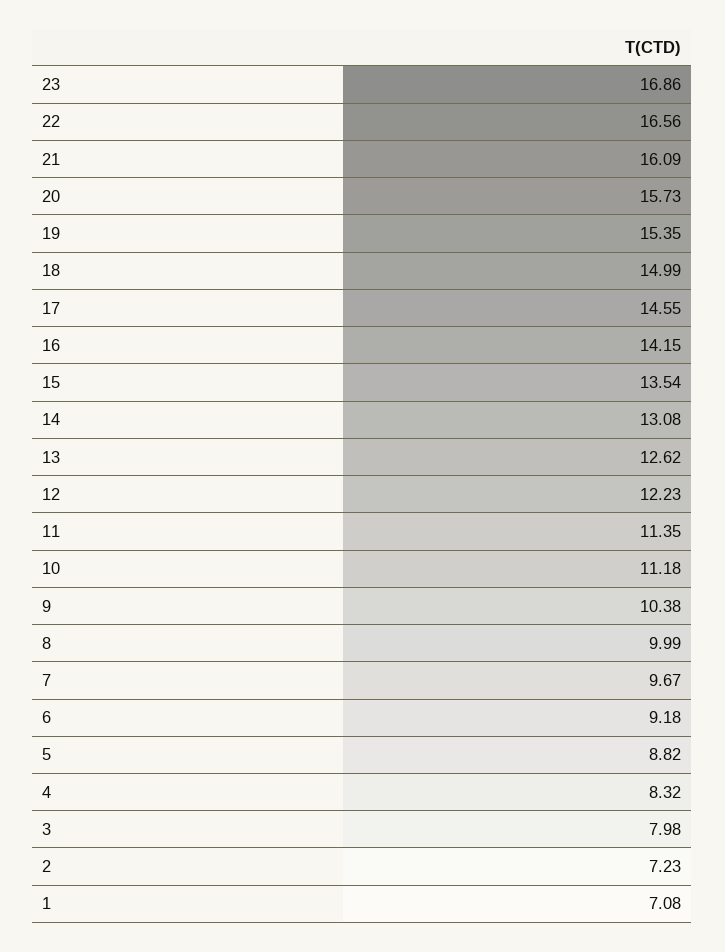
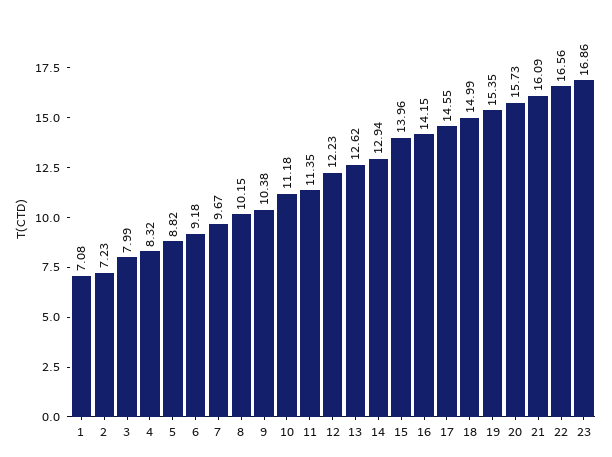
15: 13.54 -> 13.96
14: 13.08 -> 12.94
8: 9.99 -> 10.15
3: 7.98 -> 7.99

